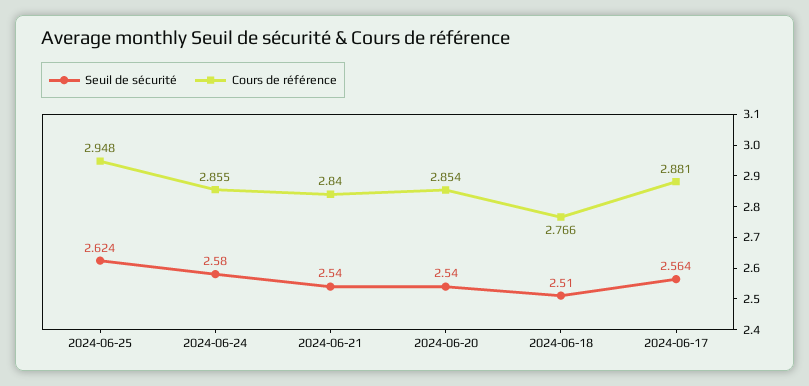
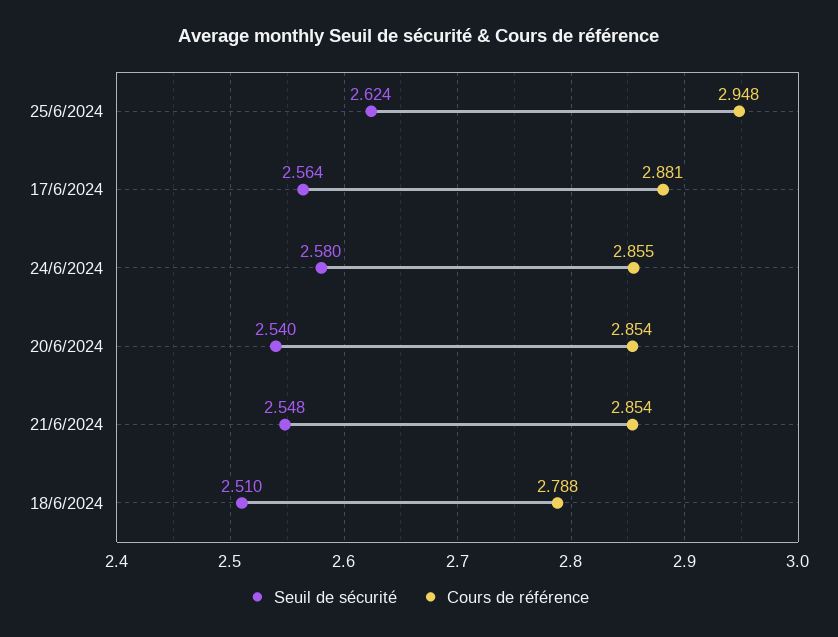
Seuil de sécurité, 2024-06-21: 2.54 -> 2.548
Cours de référence, 2024-06-21: 2.84 -> 2.854
Cours de référence, 2024-06-18: 2.766 -> 2.788

